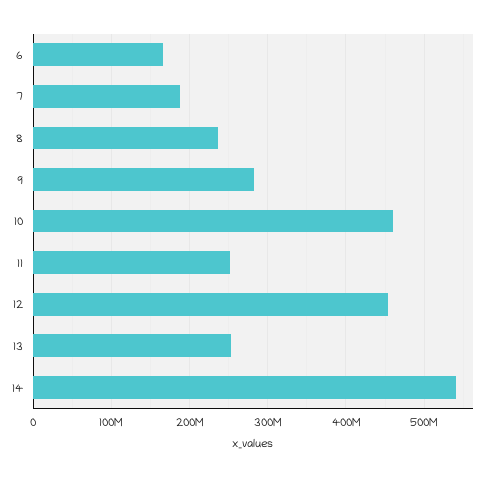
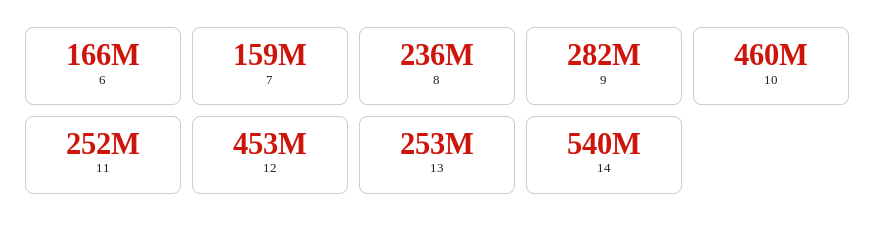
7: 190000000 -> 159000000

